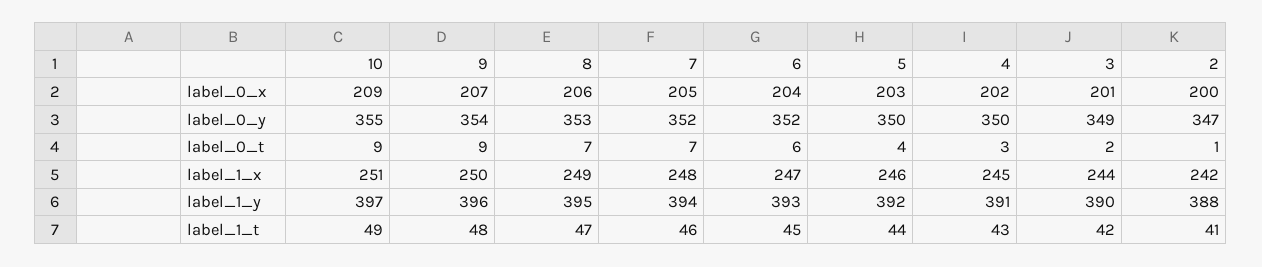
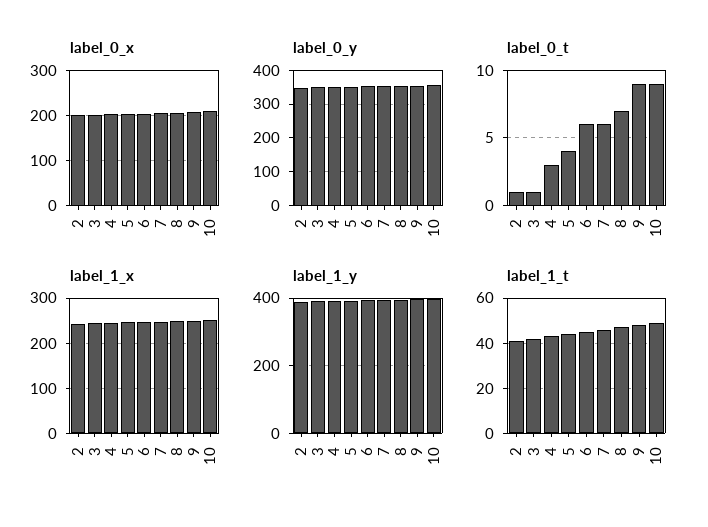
label_0_t, 7: 7 -> 6
label_0_t, 3: 2 -> 1

